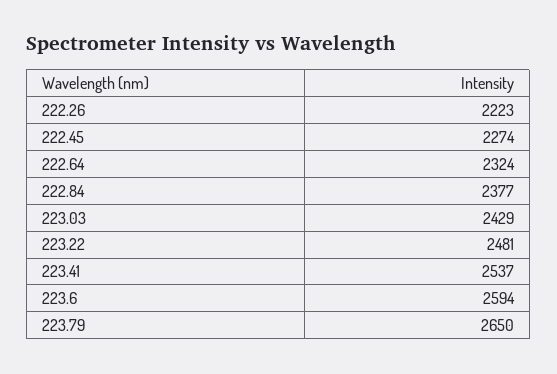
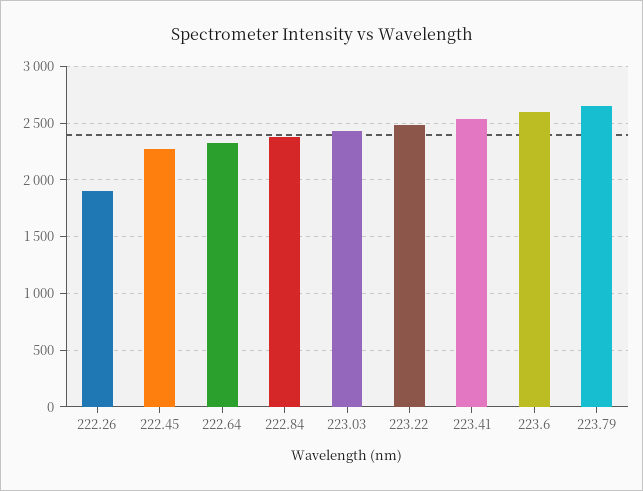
222.26: 2223 -> 1900

